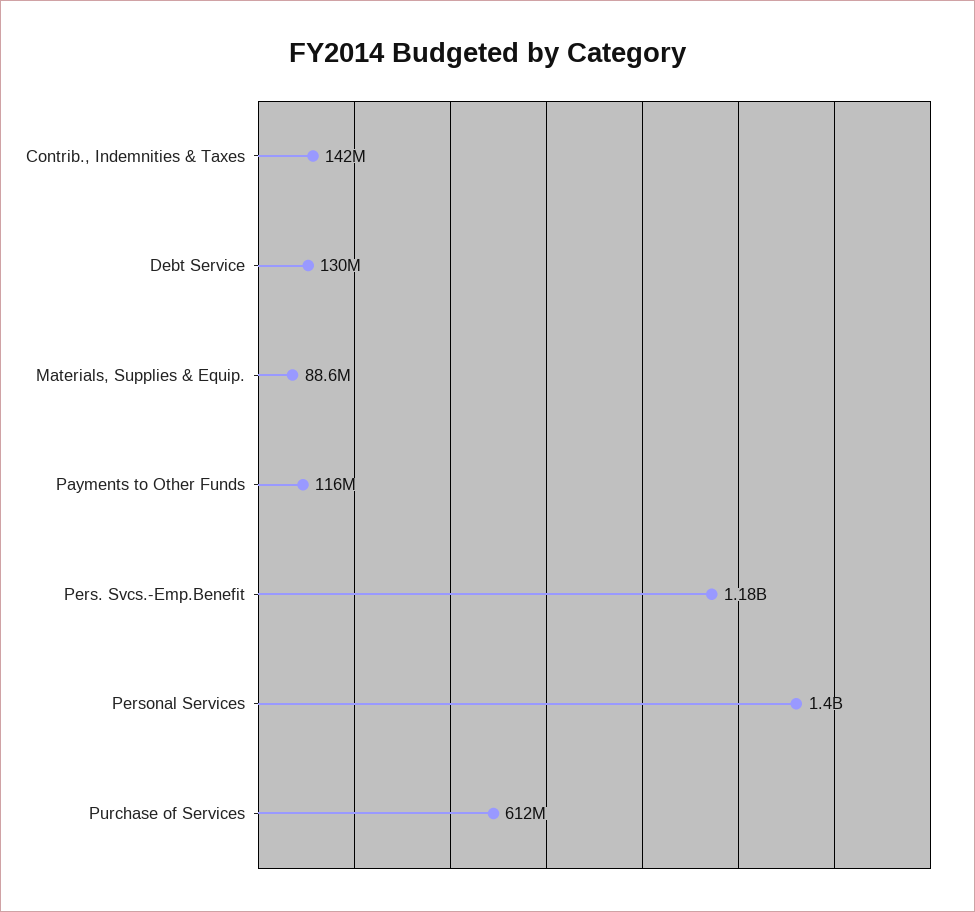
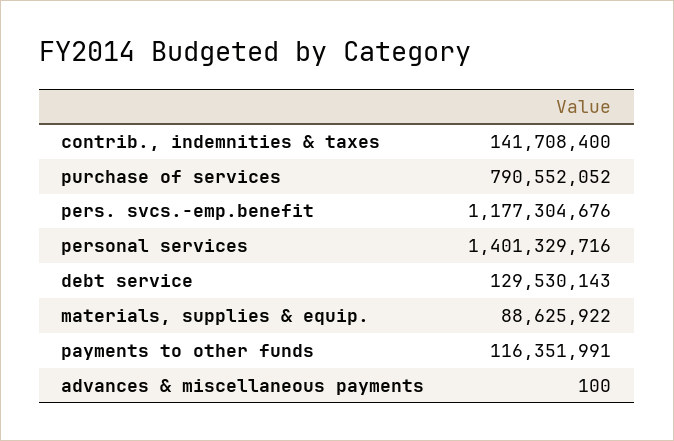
Purchase of Services: 612000000 -> 790552052
advances & miscellaneous payments: none -> 100

